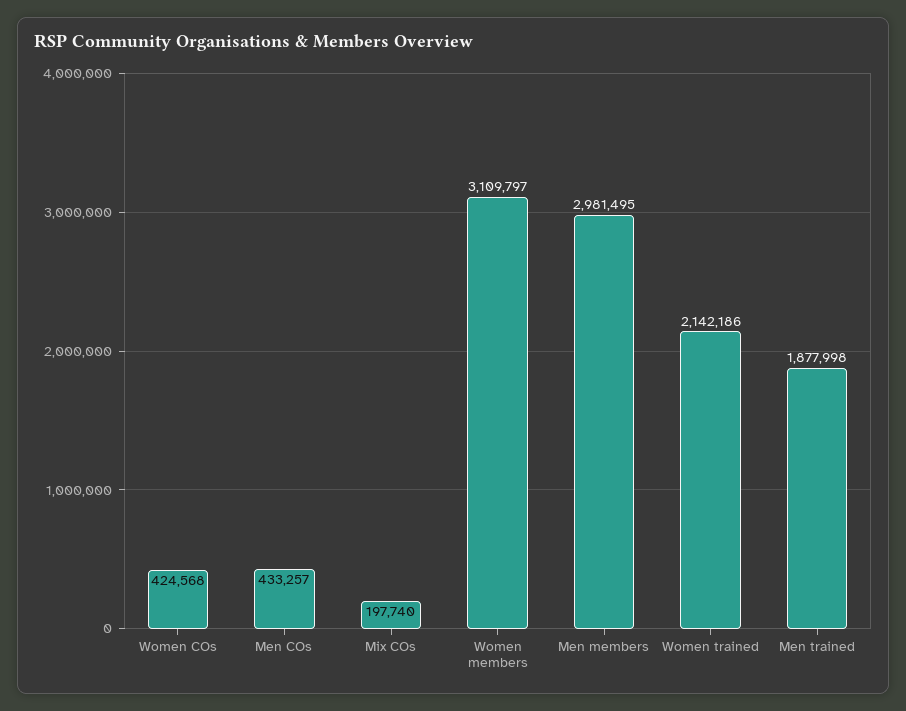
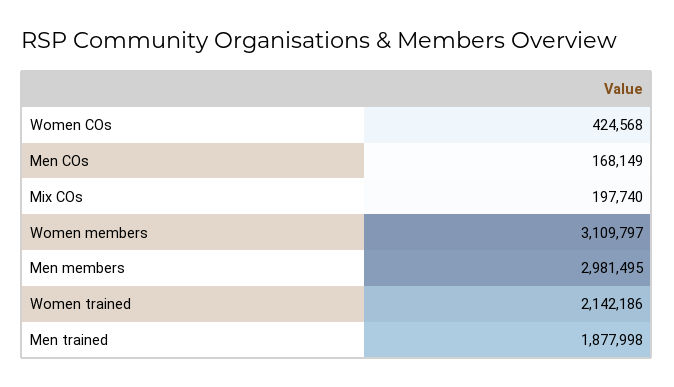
Men COs: 433257 -> 168149

